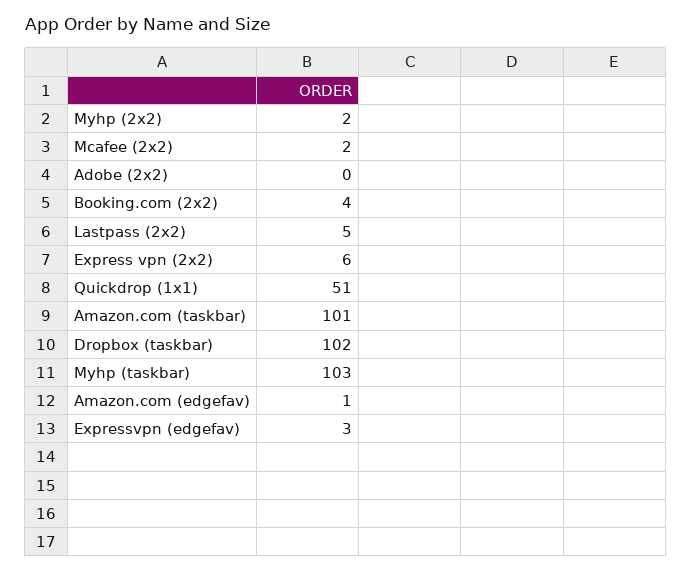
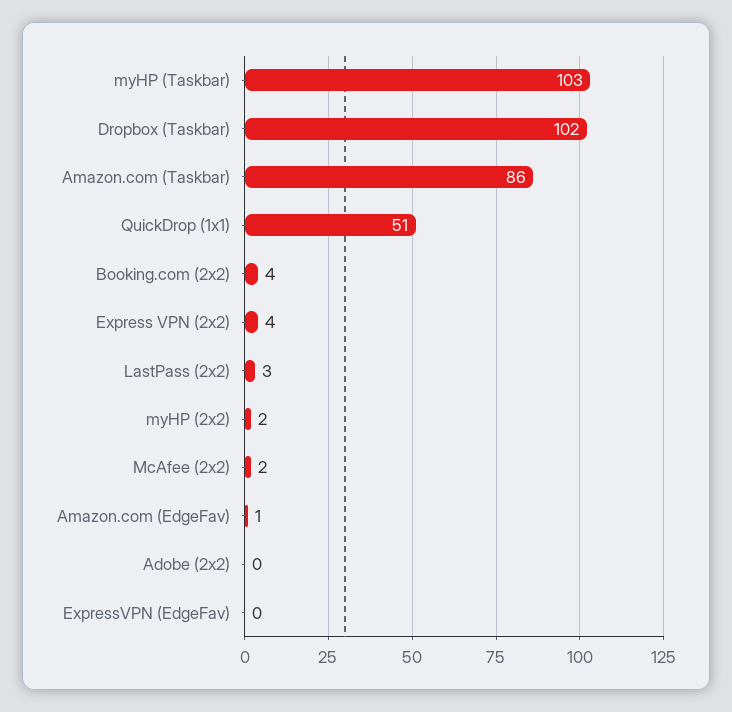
Lastpass (2x2): 5 -> 3
Express vpn (2x2): 6 -> 4
Amazon.com (taskbar): 101 -> 86
Expressvpn (edgefav): 3 -> 0

